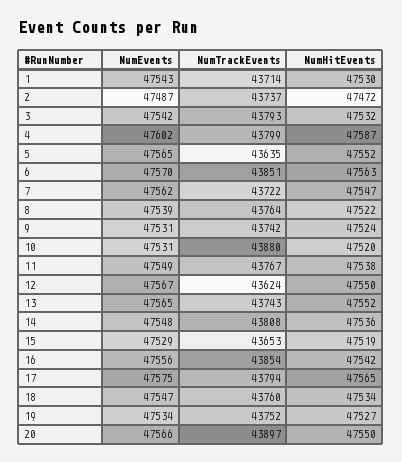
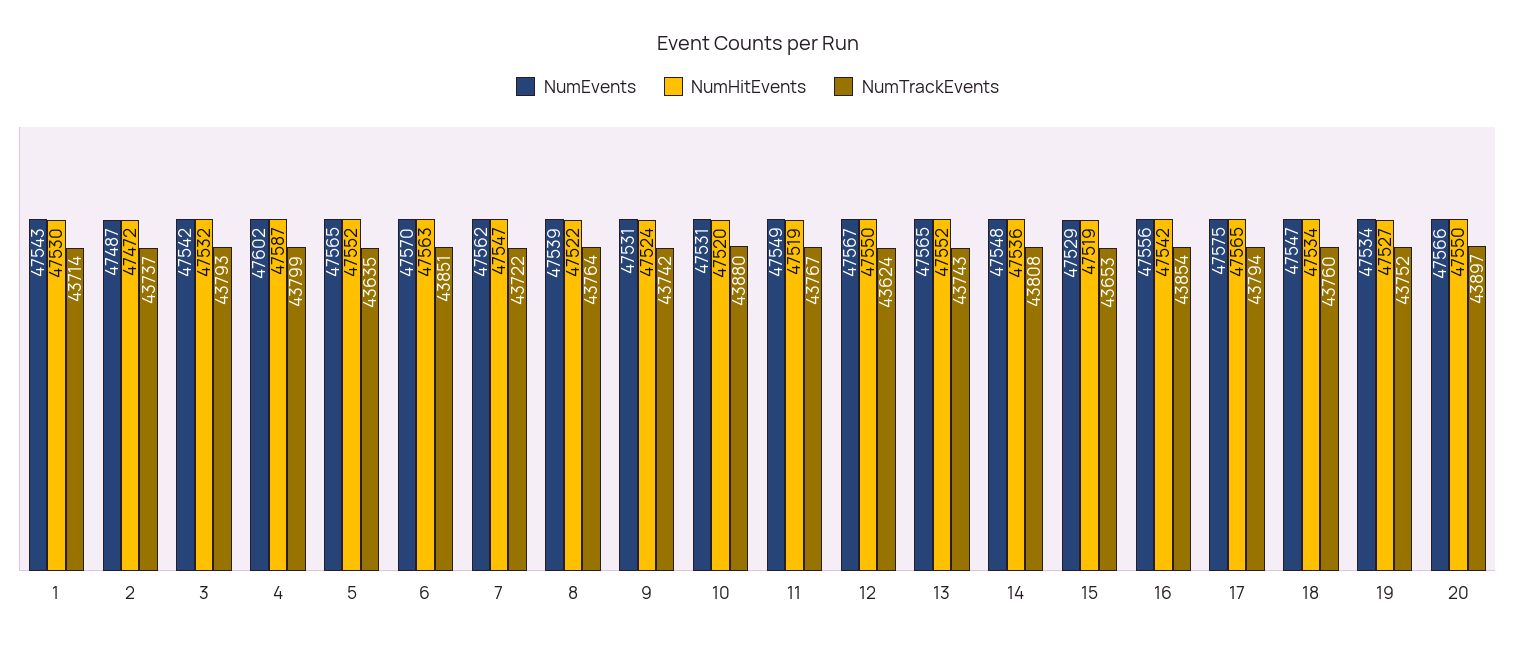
NumHitEvents, 11: 47538 -> 47519

